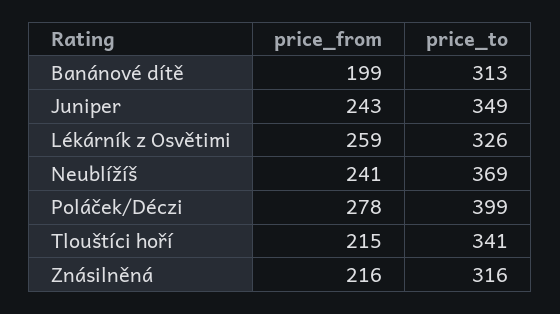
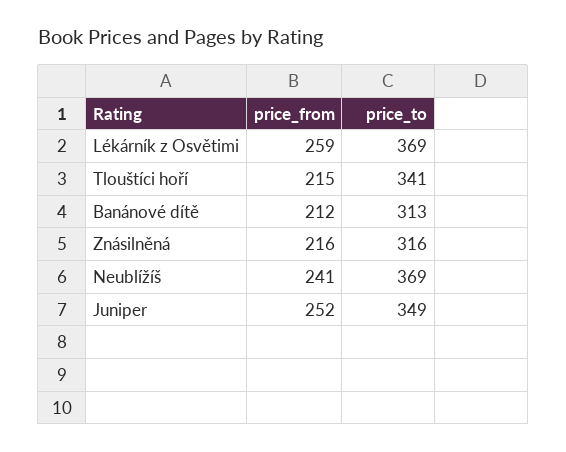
price_from, Banánové dítě: 199 -> 212
price_from, Juniper: 243 -> 252
price_to, Lékárník z Osvětimi: 326 -> 369
price_from, Poláček/Déczi: 278 -> none
price_to, Poláček/Déczi: 399 -> none

